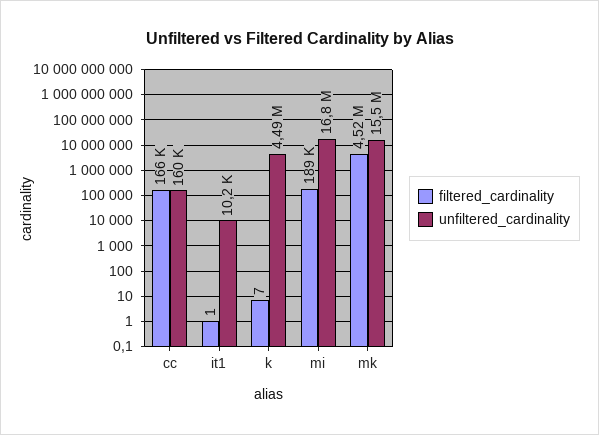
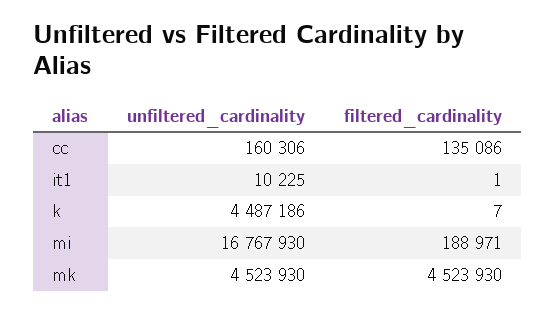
filtered_cardinality, cc: 166000 -> 135086
unfiltered_cardinality, mk: 15500000 -> 4523930

